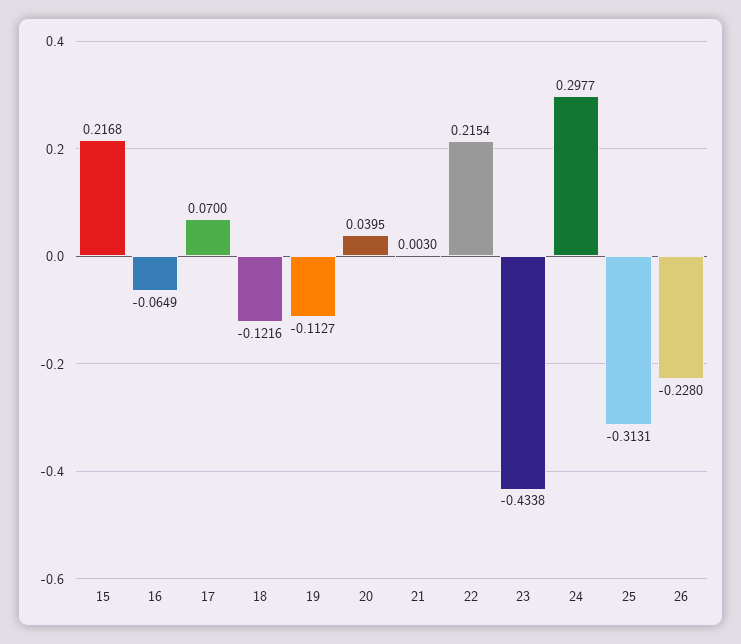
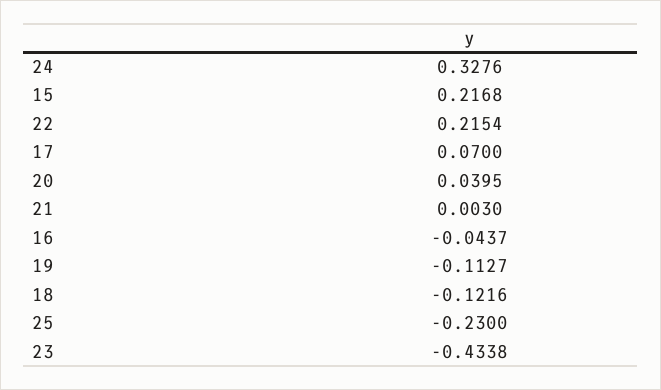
16: -0.0649 -> -0.0437
24: 0.2977 -> 0.3276
25: -0.3131 -> -0.23
26: -0.228 -> none

